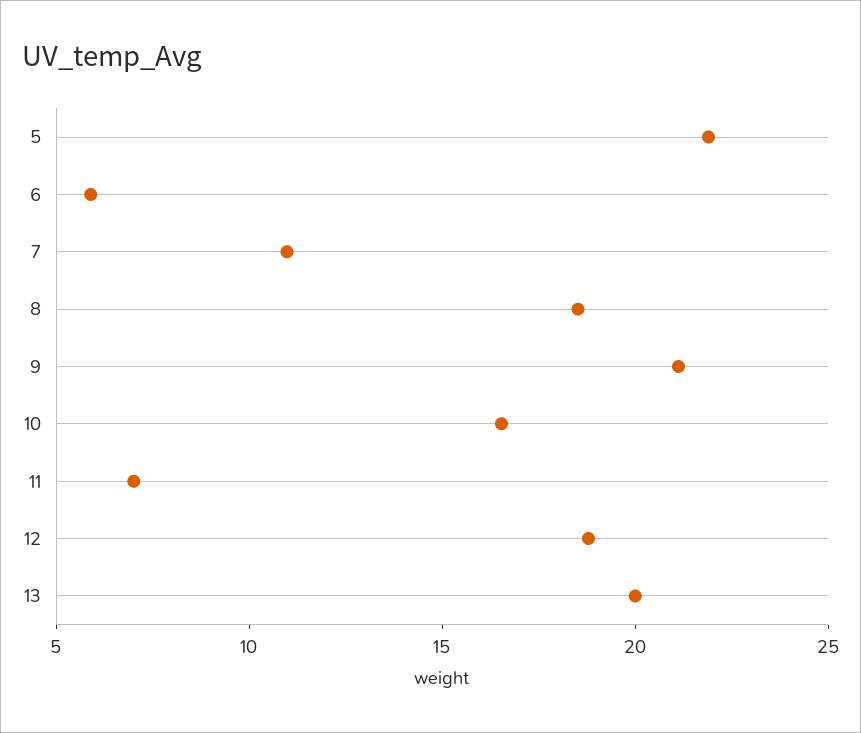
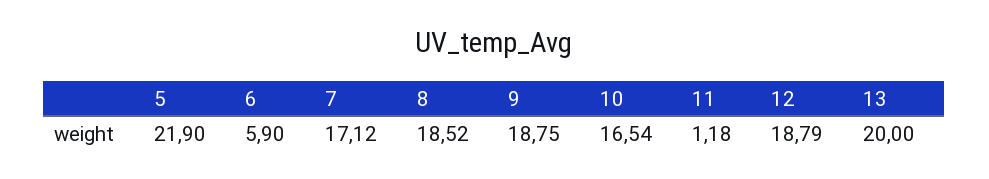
7: 11 -> 17.12
9: 21 -> 18.75
11: 7 -> 1.18

